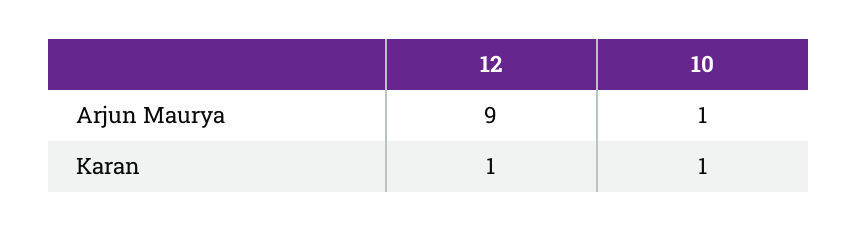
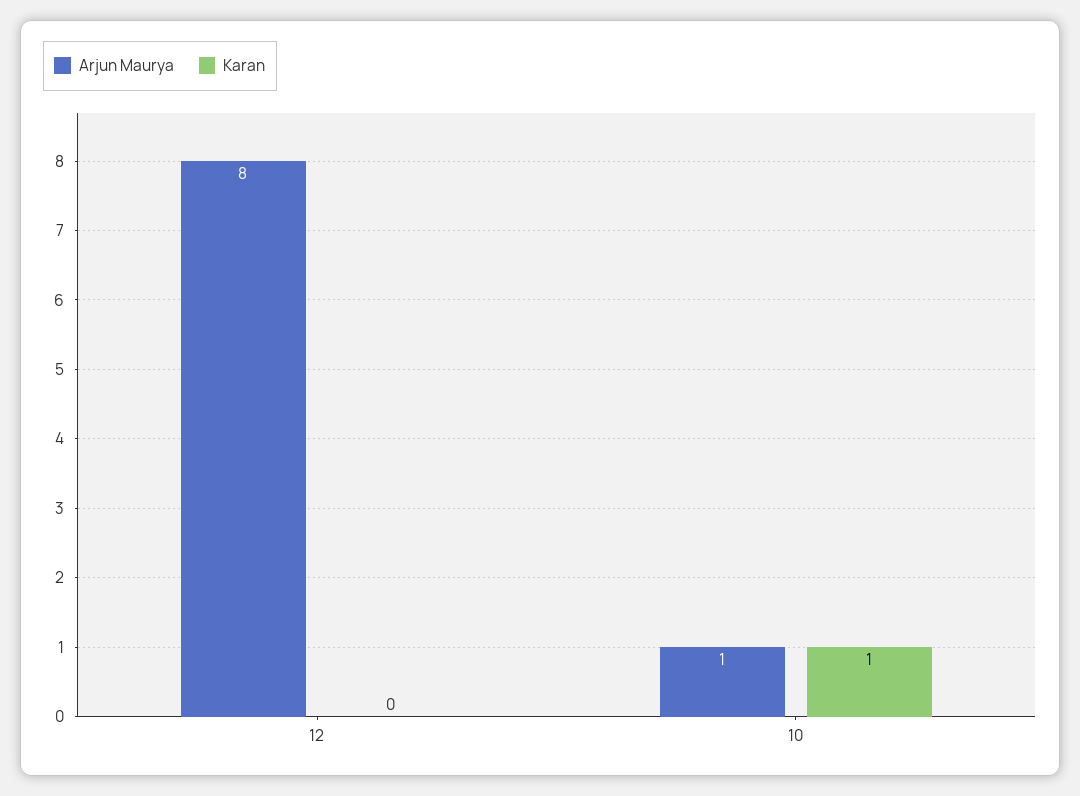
Arjun Maurya, 12: 9 -> 8
Karan, 12: 1 -> 0

